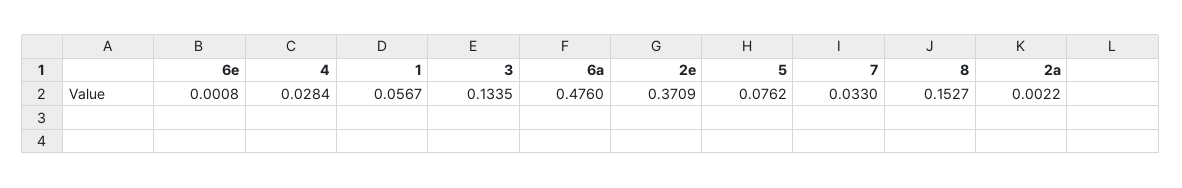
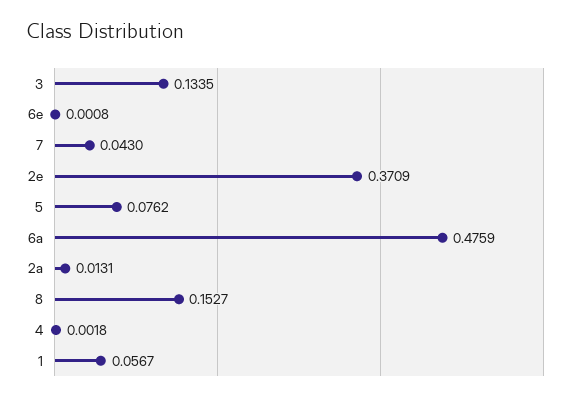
4: 0.0284 -> 0.0018
6a: 0.476 -> 0.4759
7: 0.033 -> 0.043
2a: 0.0022 -> 0.0131

